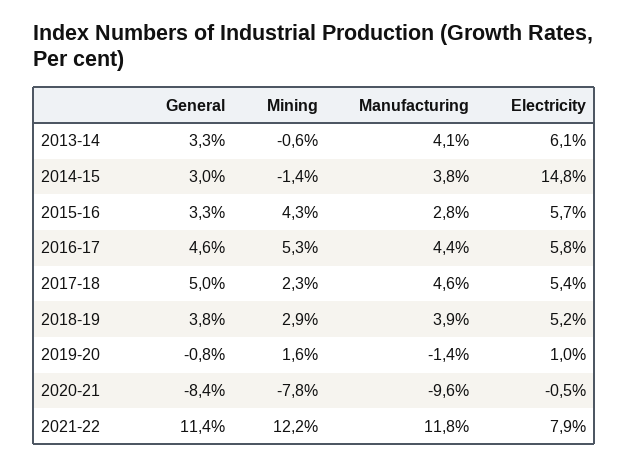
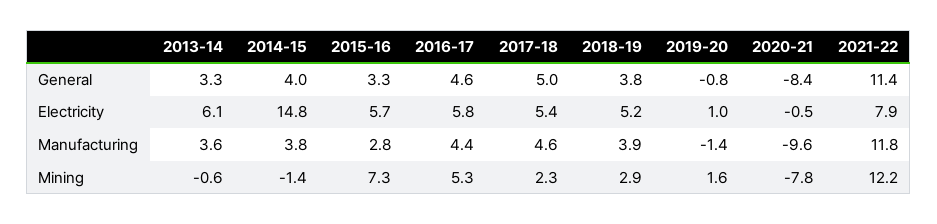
Manufacturing, 2013-14: 4.1 -> 3.6
General, 2014-15: 3 -> 4
Mining, 2015-16: 4.3 -> 7.3

